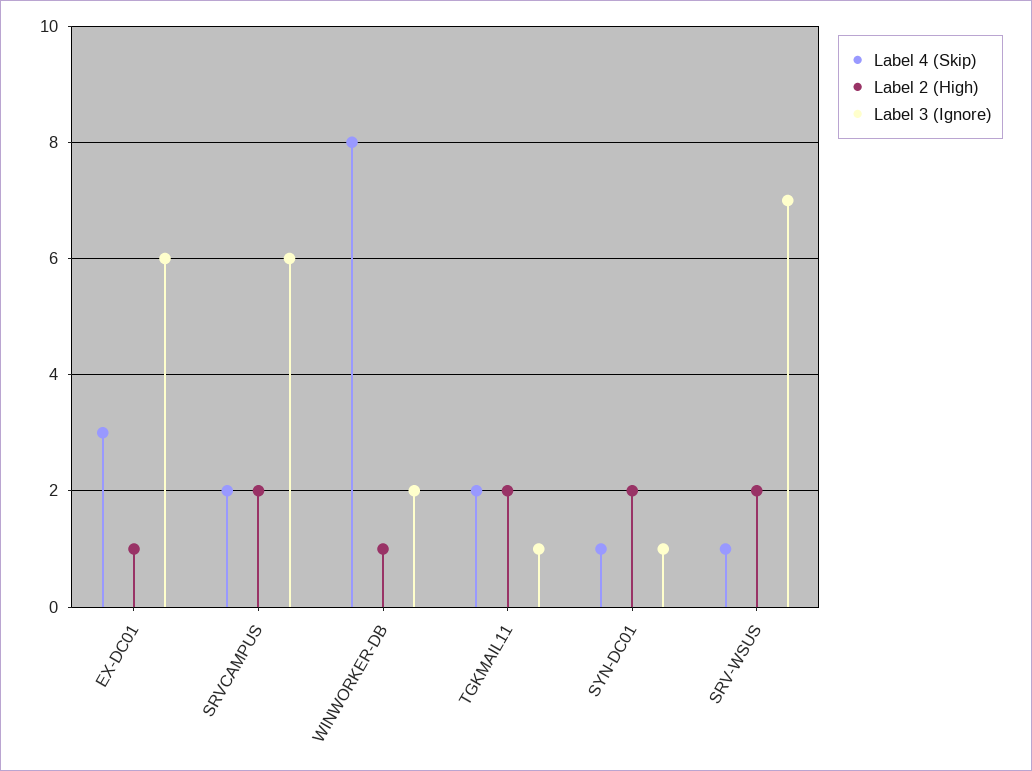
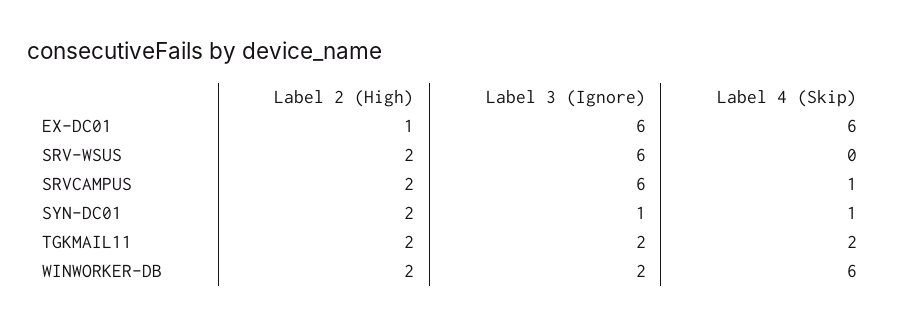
Label 4 (Skip), EX-DC01: 3 -> 6
Label 4 (Skip), SRVCAMPUS: 2 -> 1
Label 4 (Skip), WINWORKER-DB: 8 -> 6
Label 2 (High), WINWORKER-DB: 1 -> 2
Label 3 (Ignore), TGKMAIL11: 1 -> 2
Label 4 (Skip), SRV-WSUS: 1 -> 0
Label 3 (Ignore), SRV-WSUS: 7 -> 6

